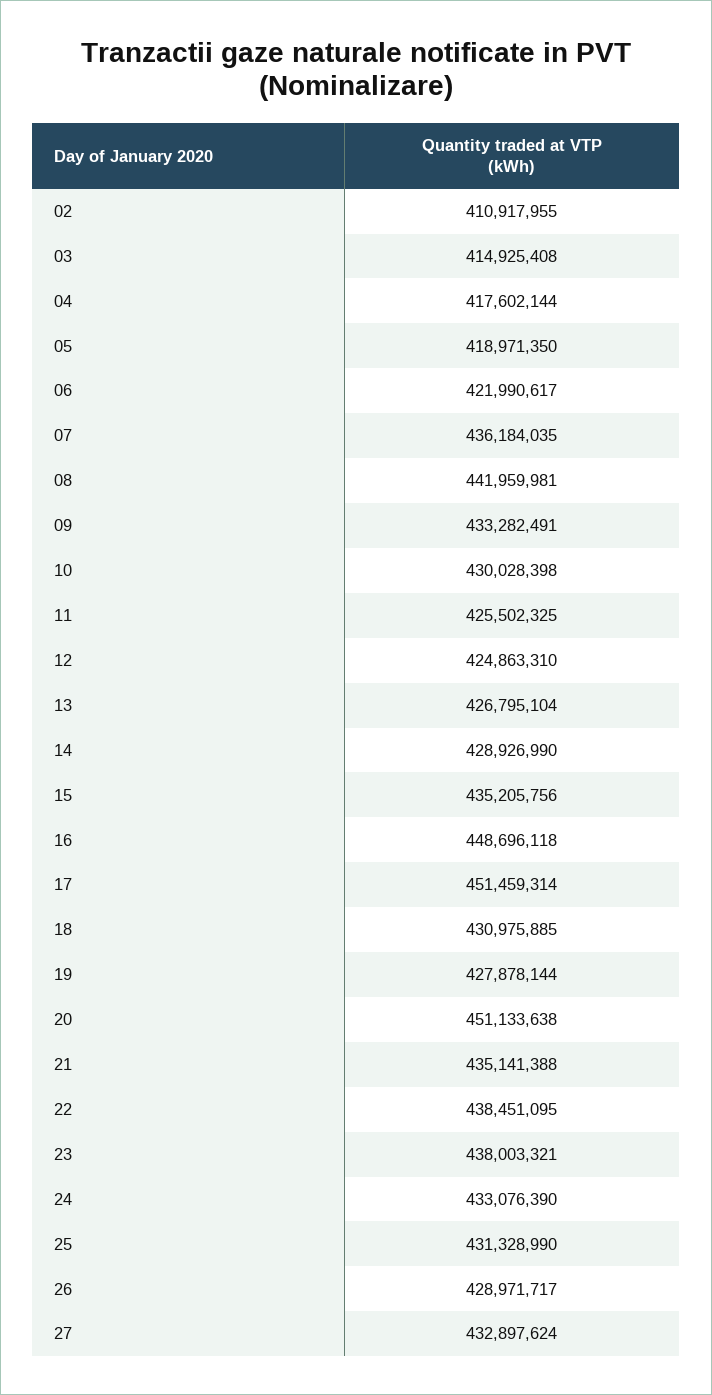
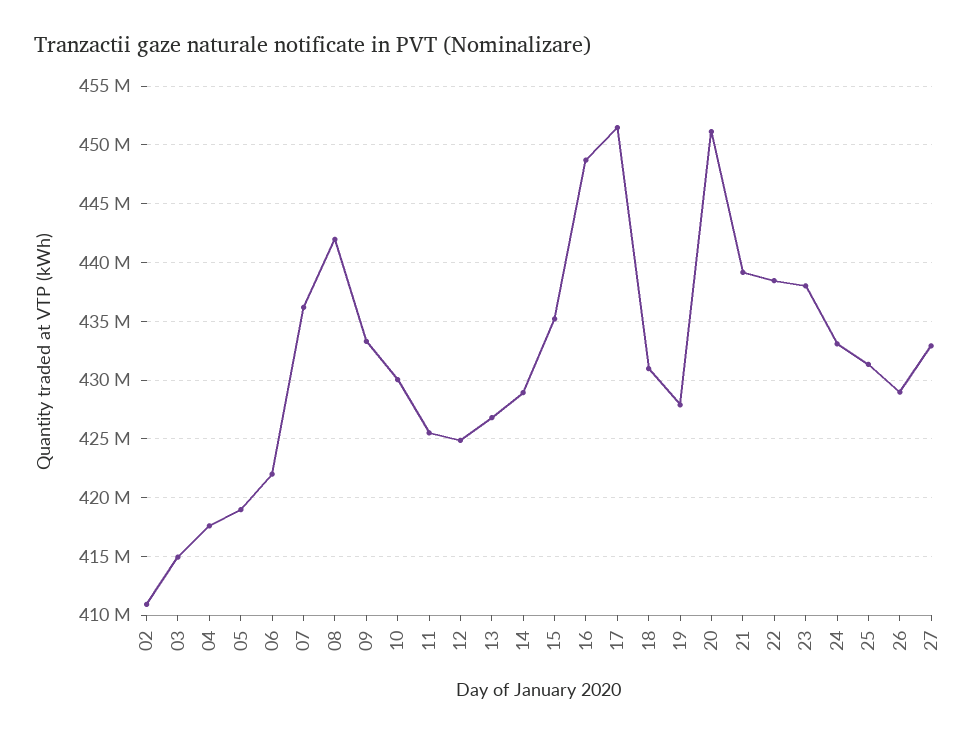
21: 435141388 -> 439000000

